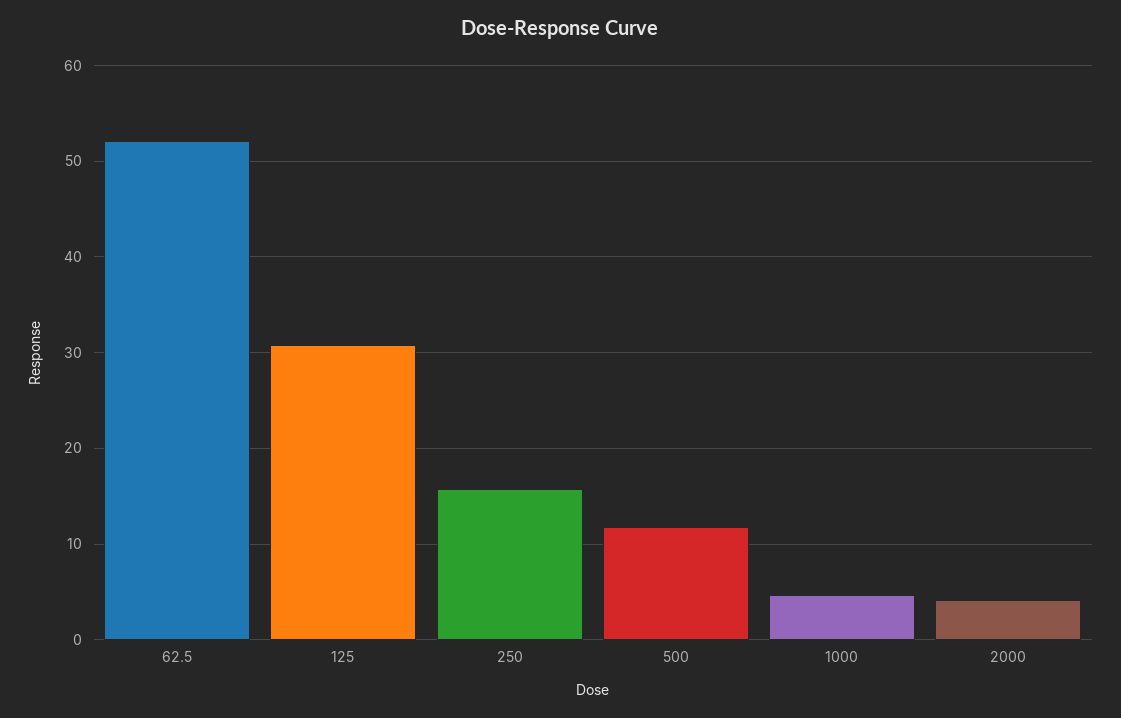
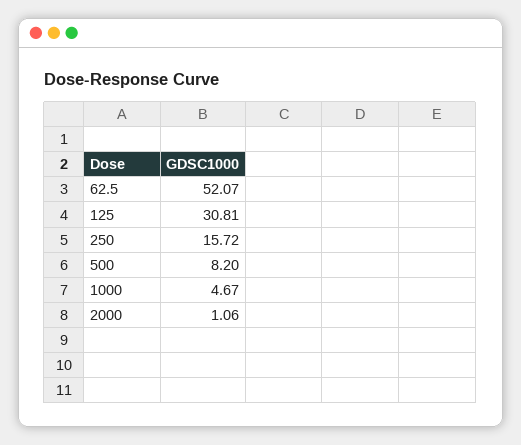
500: 12 -> 8.2
2000: 4 -> 1.06

